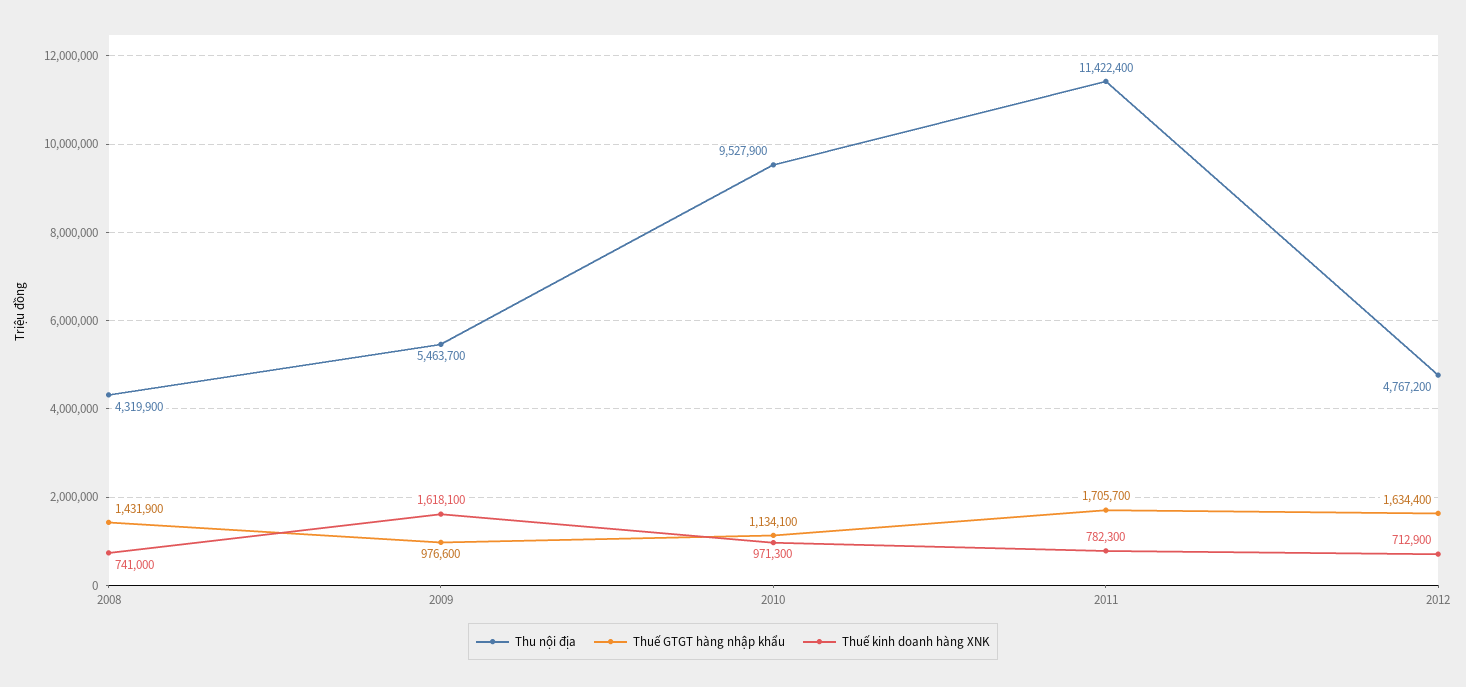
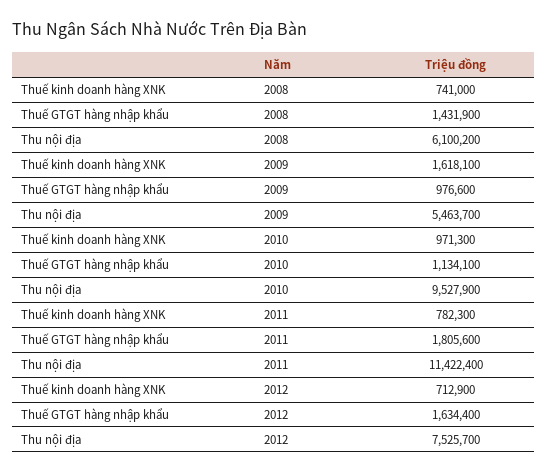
Thu nội địa, 2008: 4319900 -> 6100200
Thuế GTGT hàng nhập khẩu, 2011: 1705700 -> 1805600
Thu nội địa, 2012: 4767200 -> 7525700

